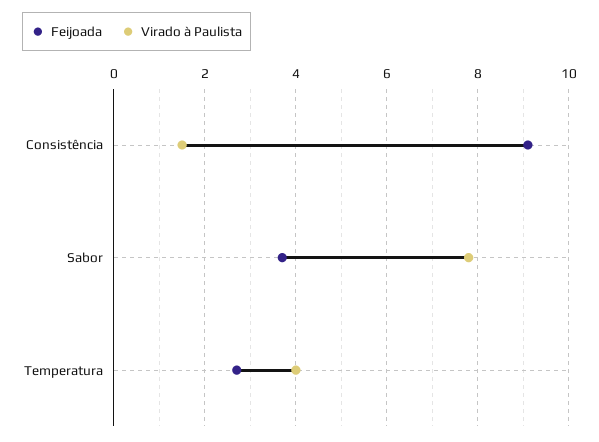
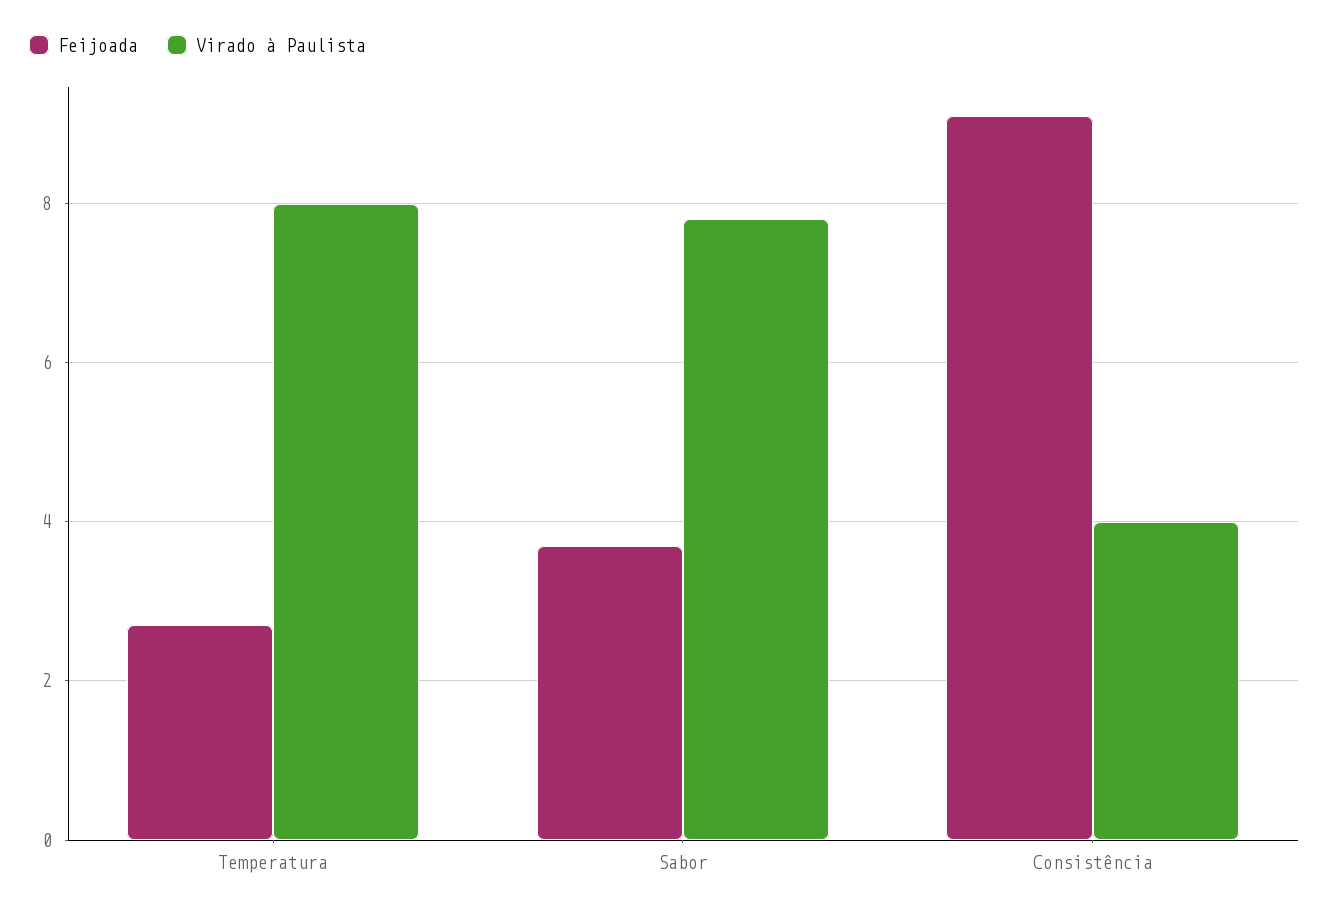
Virado à Paulista, Consistência: 1.5 -> 4
Virado à Paulista, Temperatura: 4 -> 8

